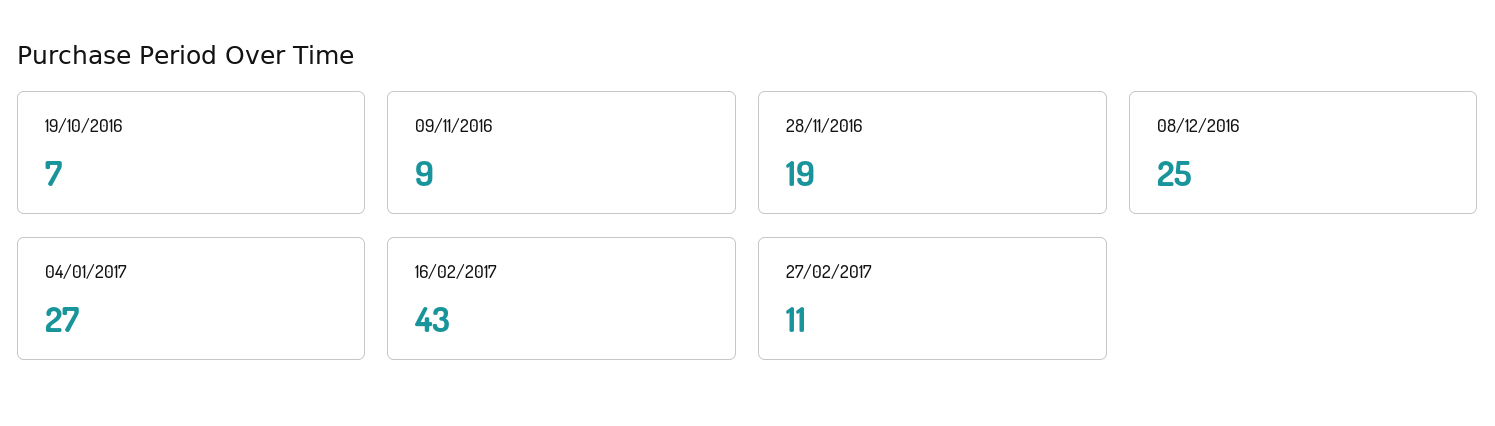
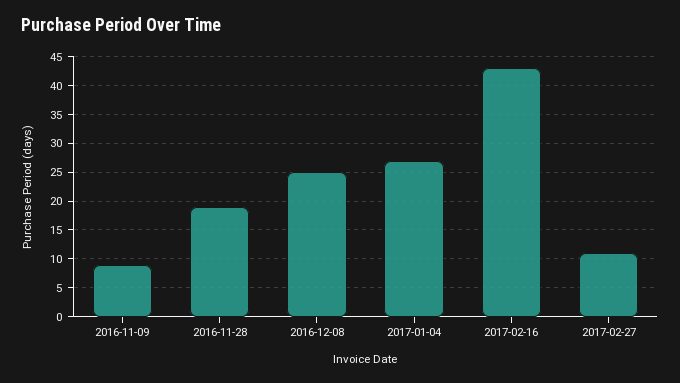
19/10/2016: 7 -> none

